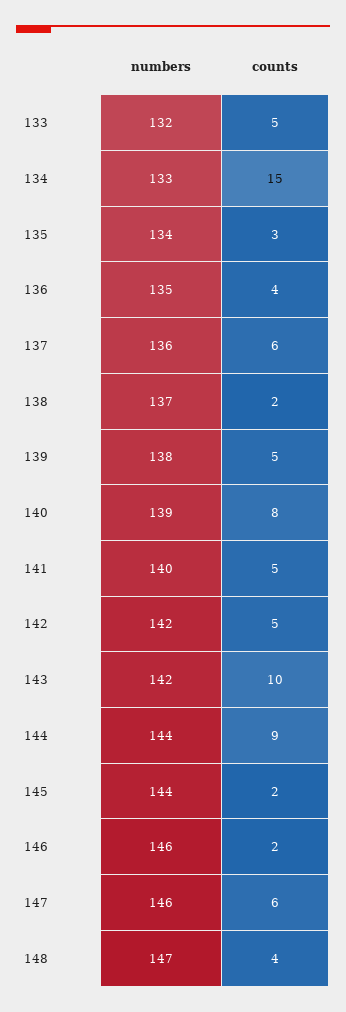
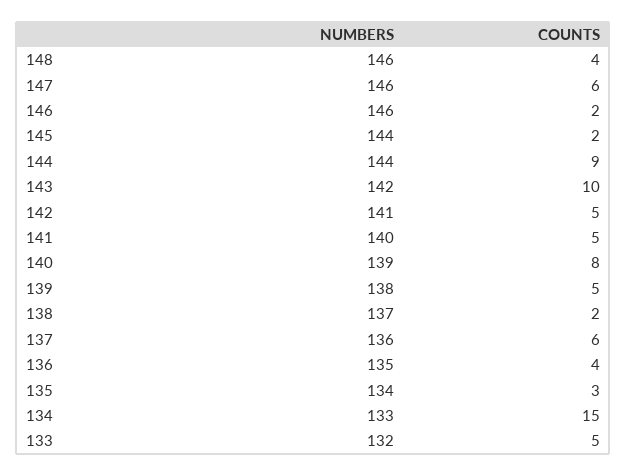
numbers, 142: 142 -> 141
numbers, 148: 147 -> 146

